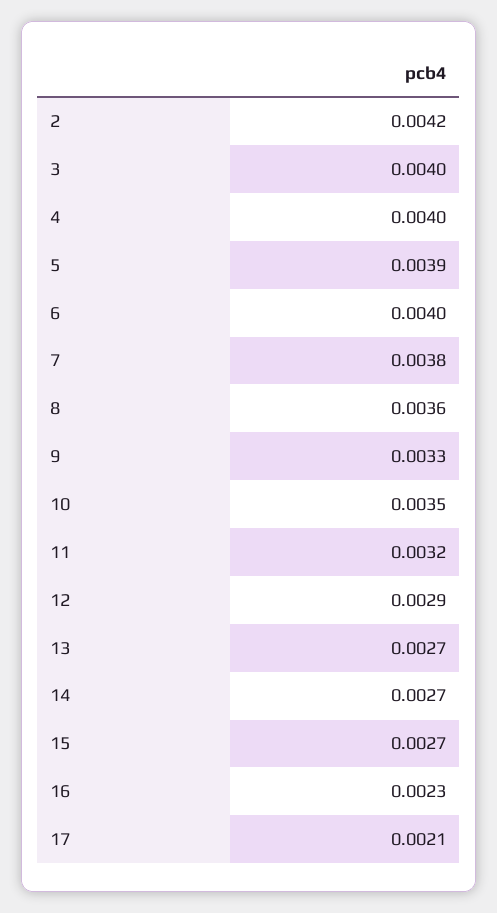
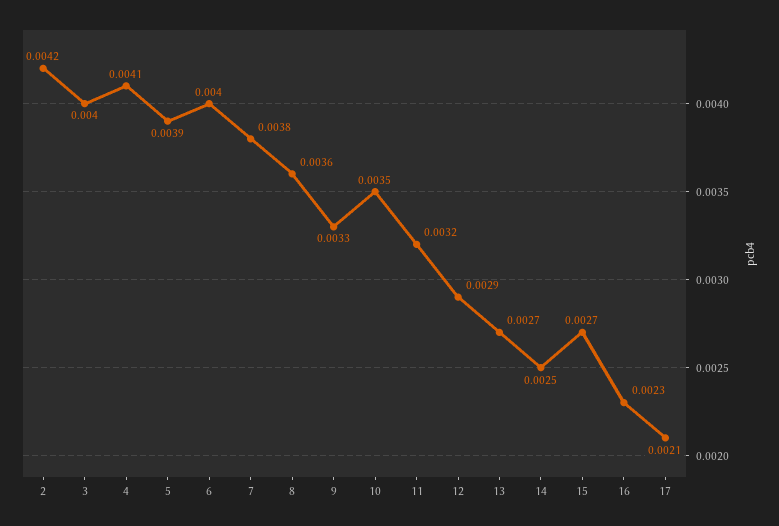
4: 0.004 -> 0.0041
14: 0.0027 -> 0.0025

